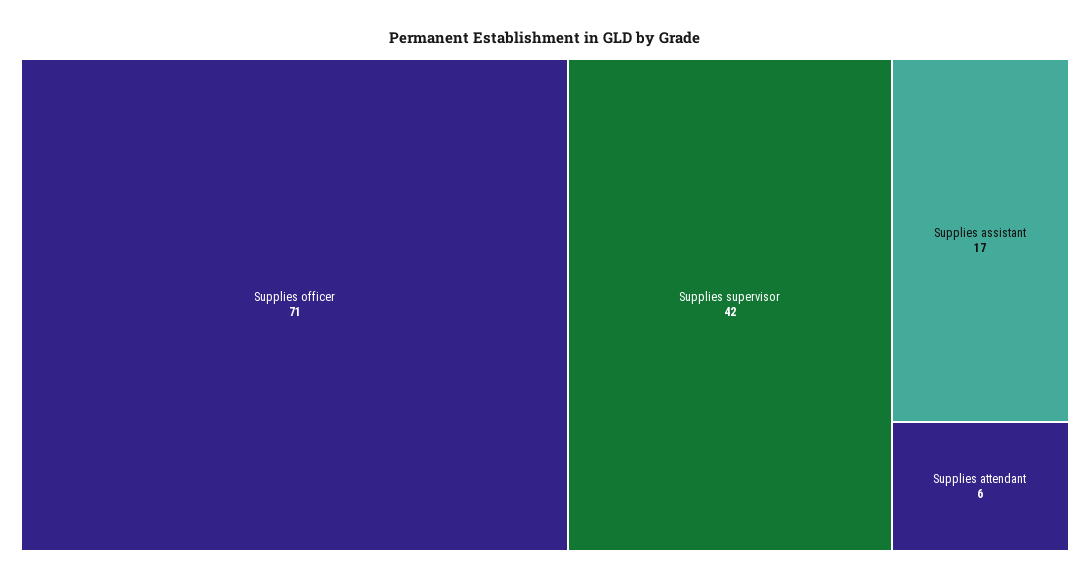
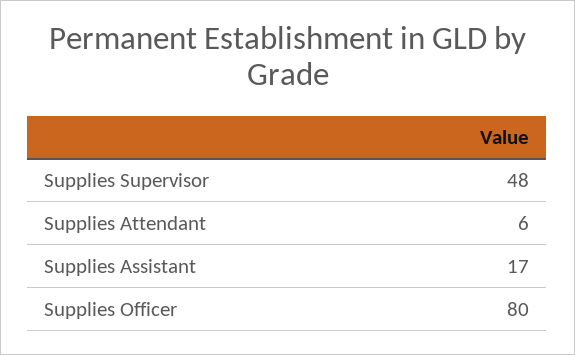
Supplies officer: 71 -> 80
Supplies supervisor: 42 -> 48

